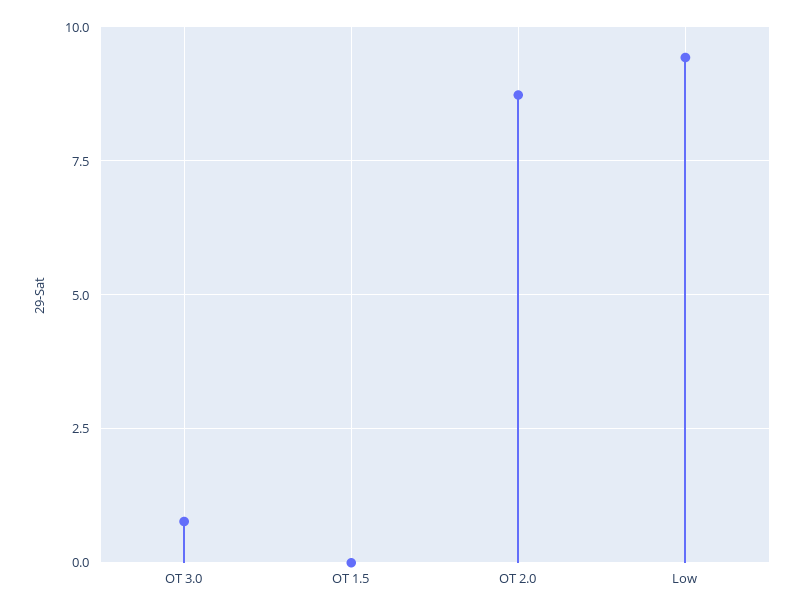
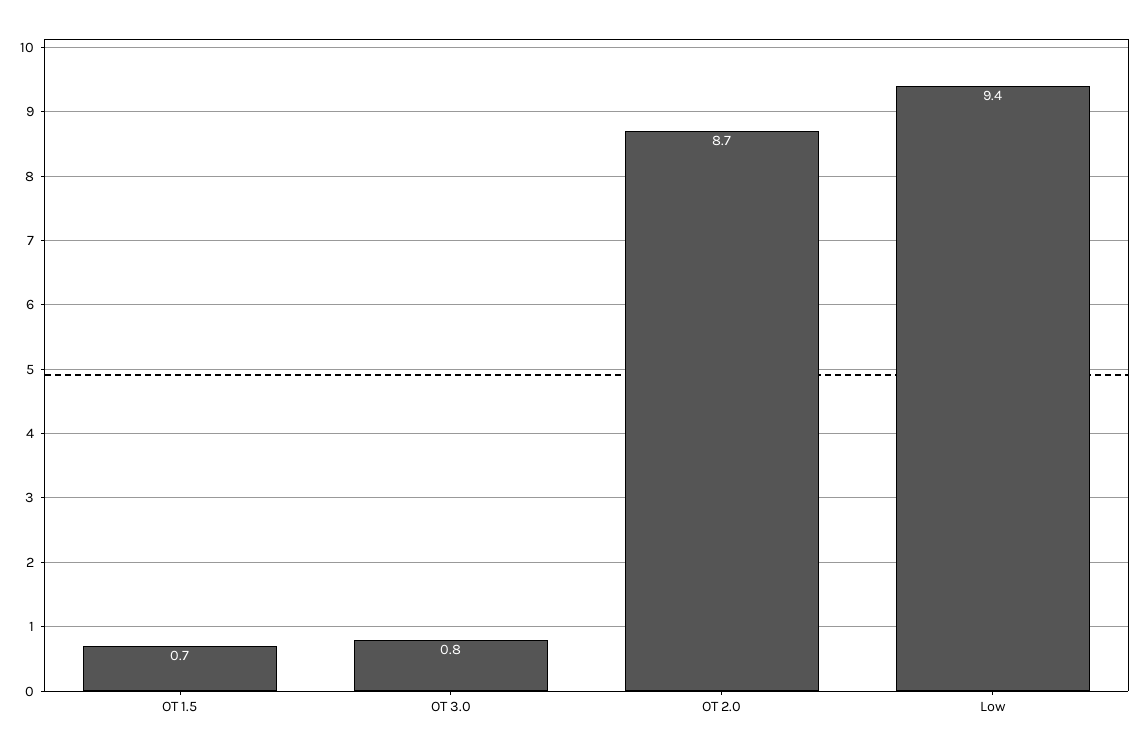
OT 1.5: 0 -> 0.7

